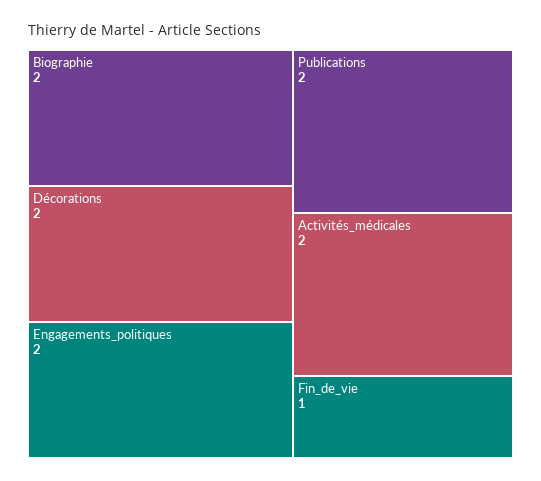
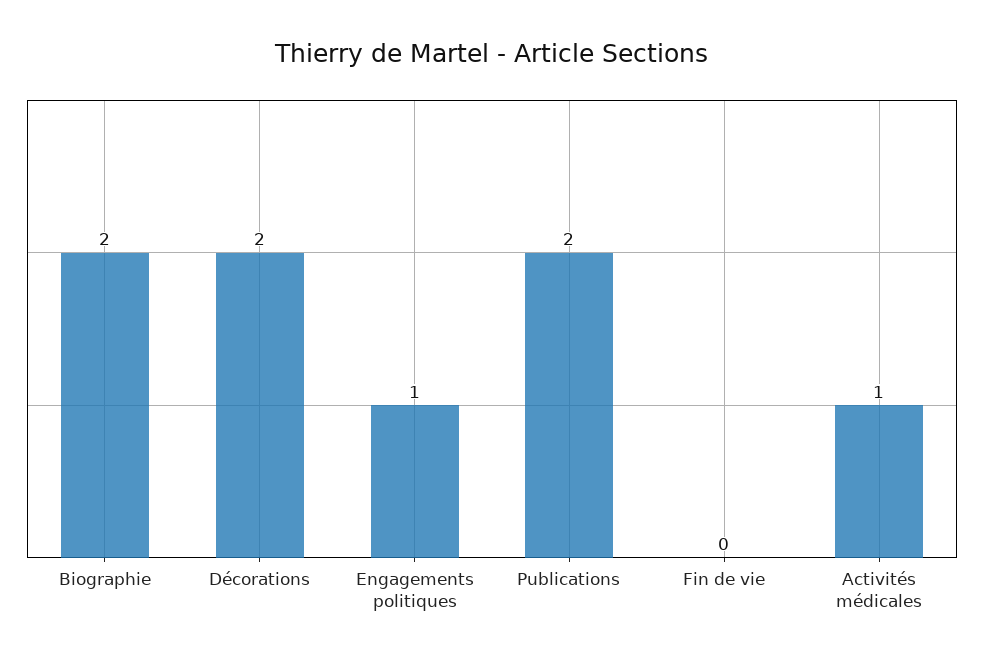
Engagements_politiques: 2 -> 1
Activités_médicales: 2 -> 1
Fin_de_vie: 1 -> 0

